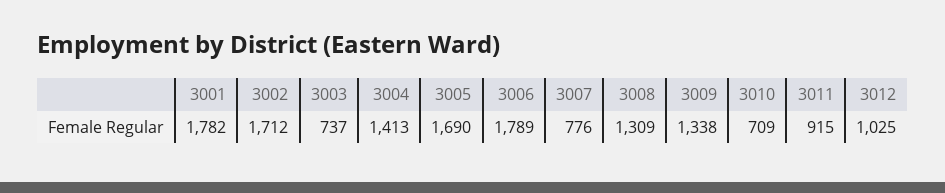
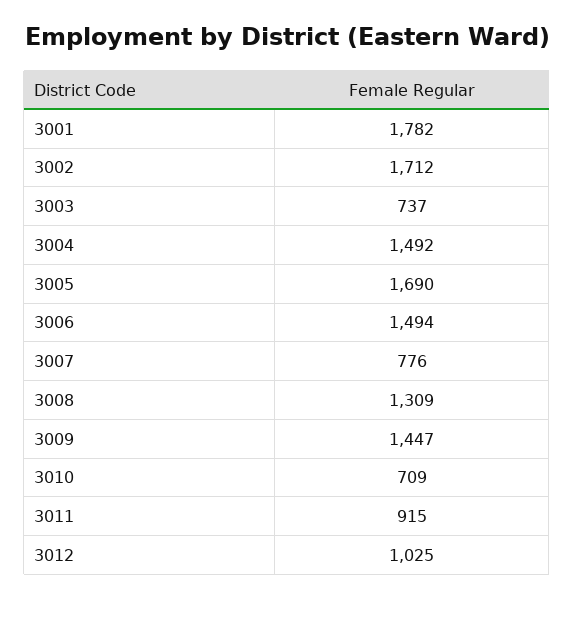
3004: 1413 -> 1492
3006: 1789 -> 1494
3009: 1338 -> 1447

